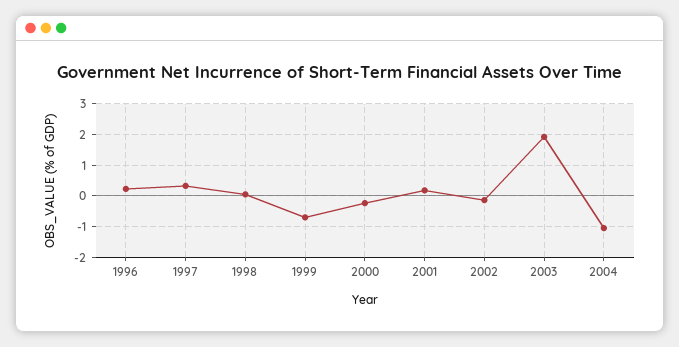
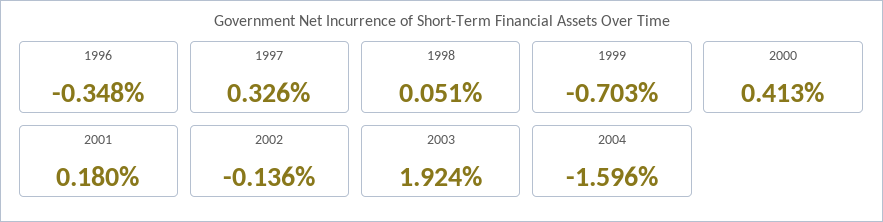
1996: 0.2 -> -0.348
2000: -0.2 -> 0.413
2004: -1 -> -1.596

